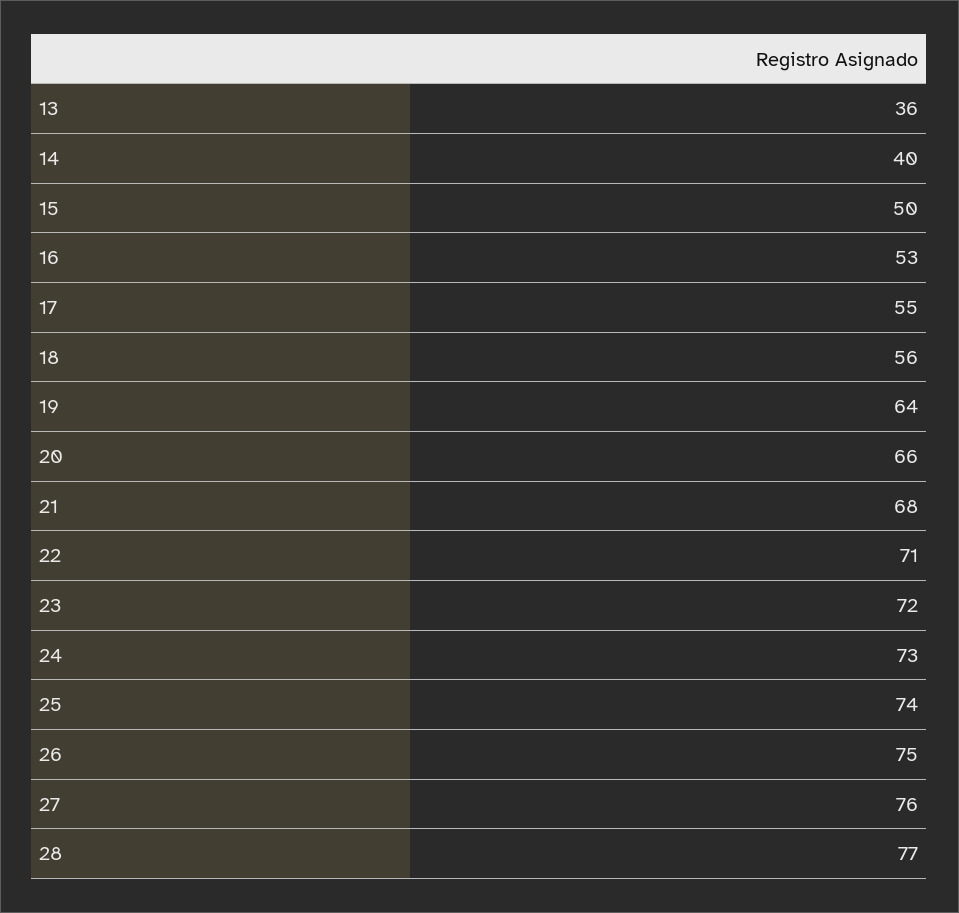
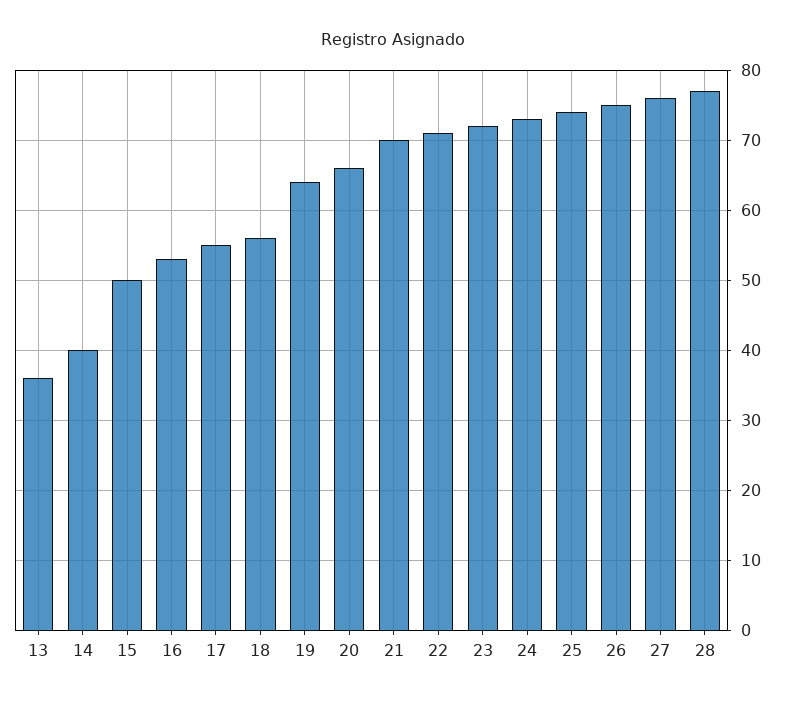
21: 68 -> 70

